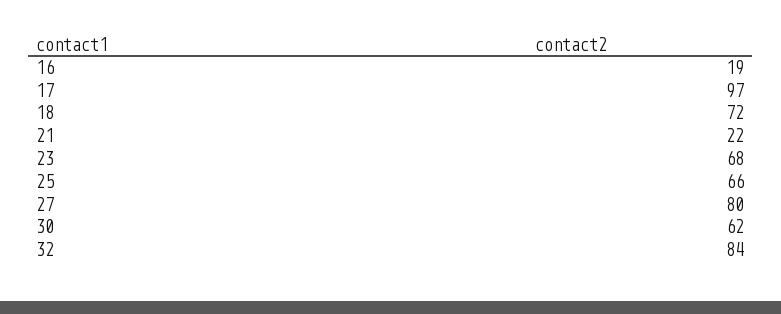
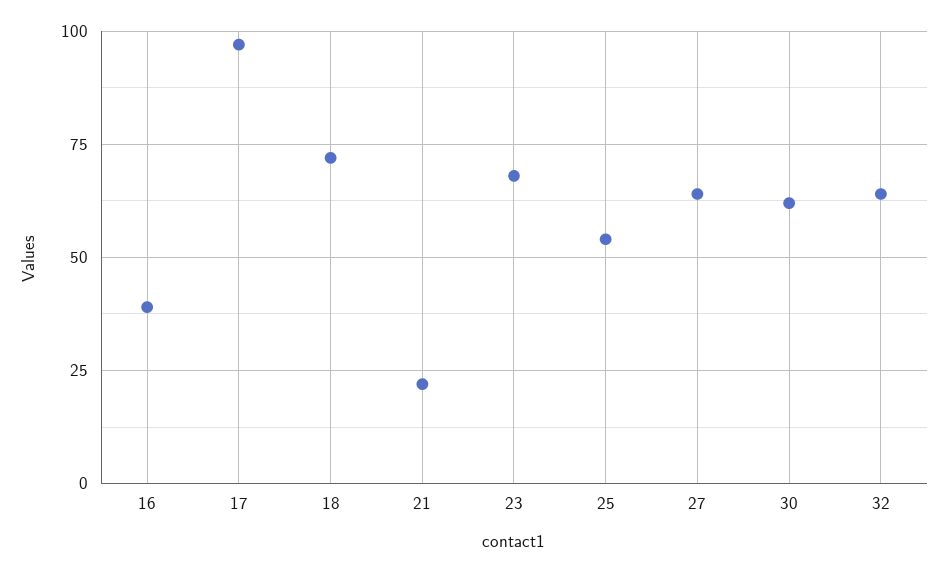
16: 19 -> 40
25: 66 -> 55
27: 80 -> 65
32: 84 -> 65

